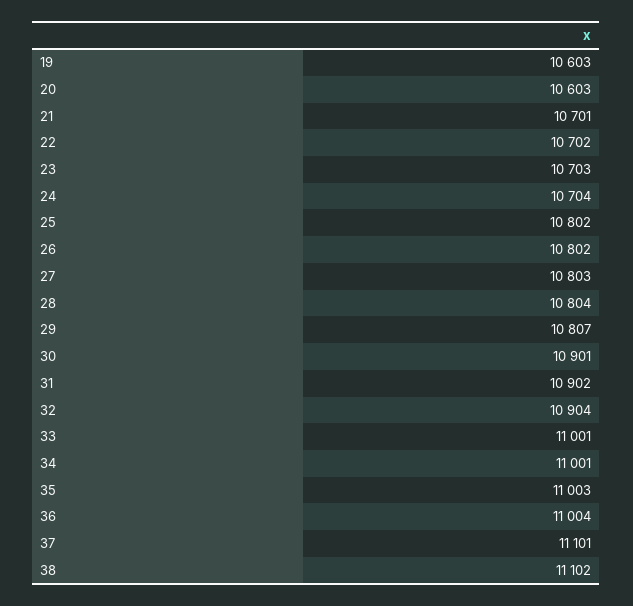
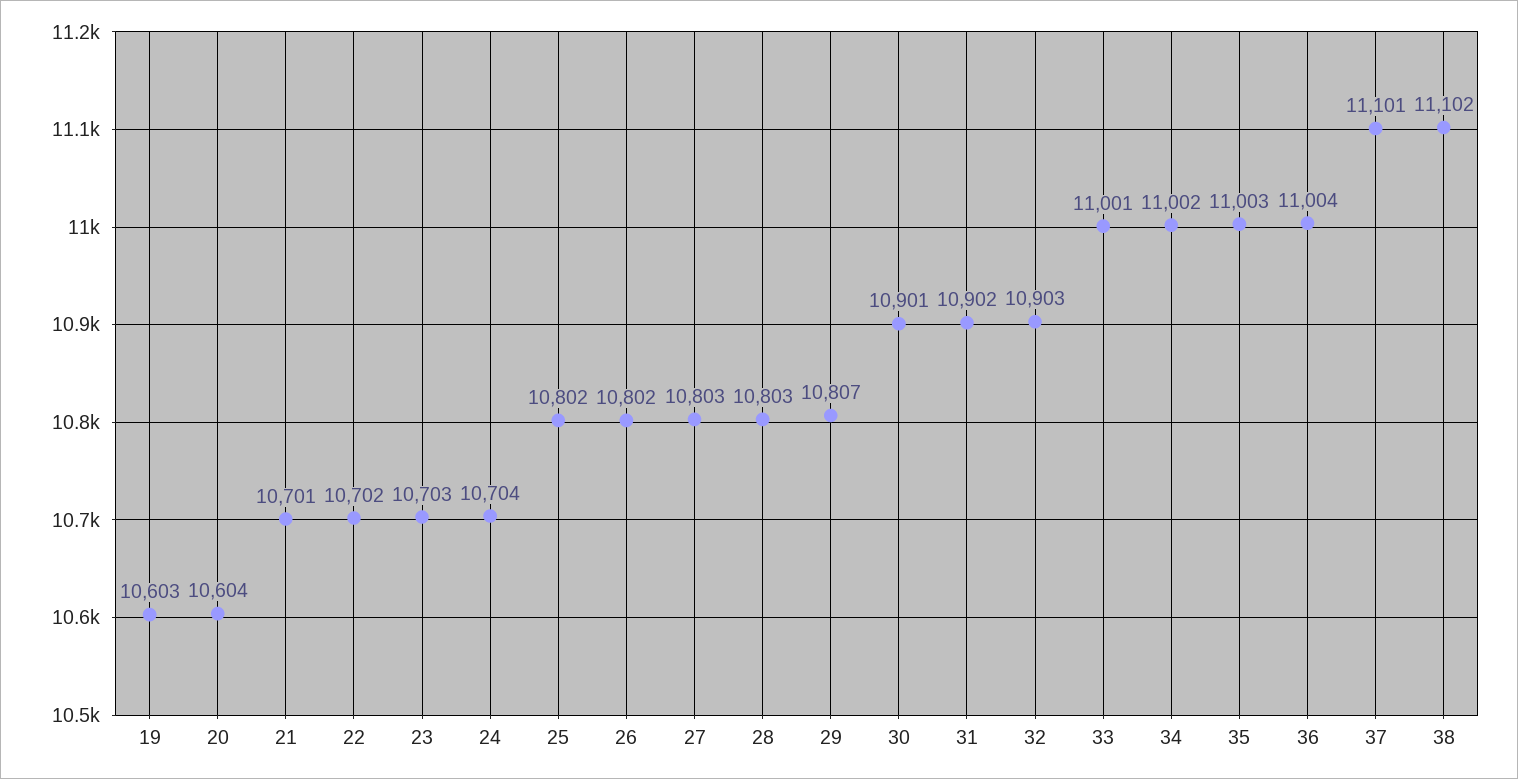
20: 10603 -> 10604
28: 10804 -> 10803
32: 10904 -> 10903
34: 11001 -> 11002

